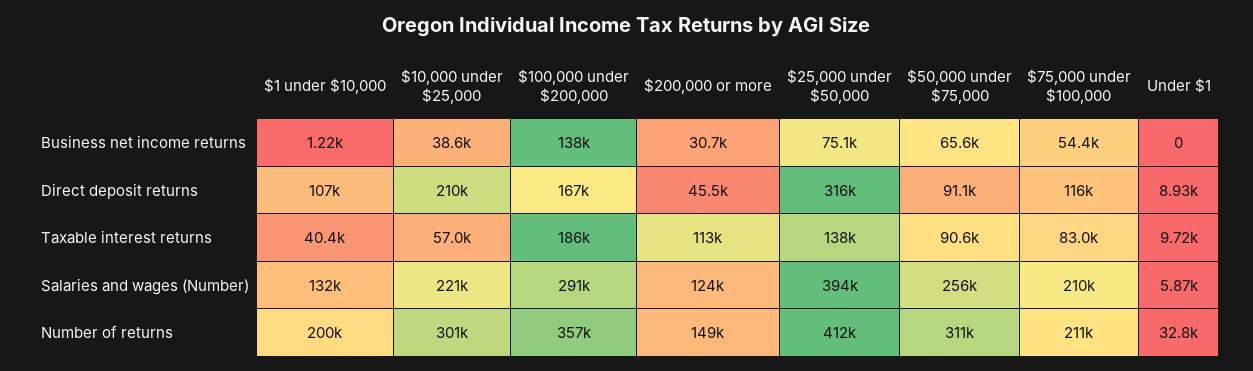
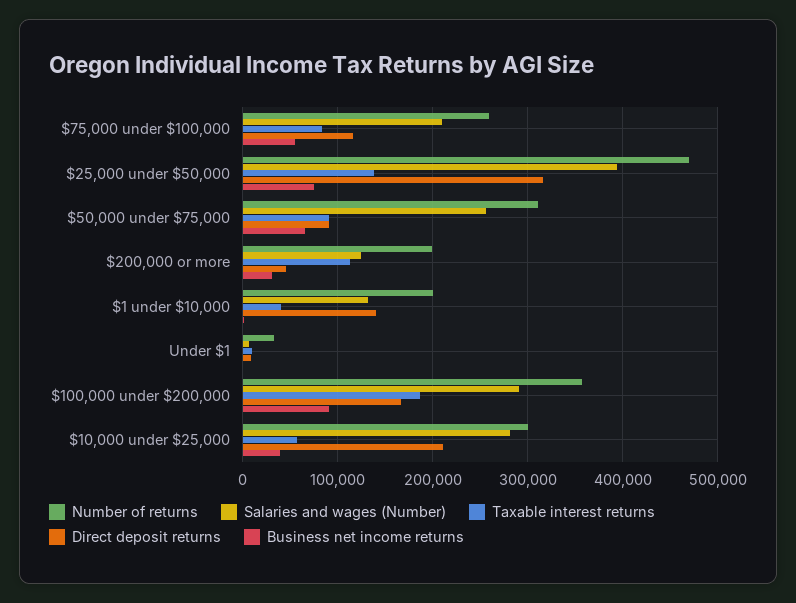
Business net income returns, $100,000 under $200,000: 138000 -> 90000
Direct deposit returns, $1 under $10,000: 107000 -> 140000
Salaries and wages (Number), $10,000 under $25,000: 221000 -> 280000
Number of returns, $200,000 or more: 149000 -> 200000
Number of returns, $25,000 under $50,000: 412000 -> 470000
Number of returns, $75,000 under $100,000: 211000 -> 260000

